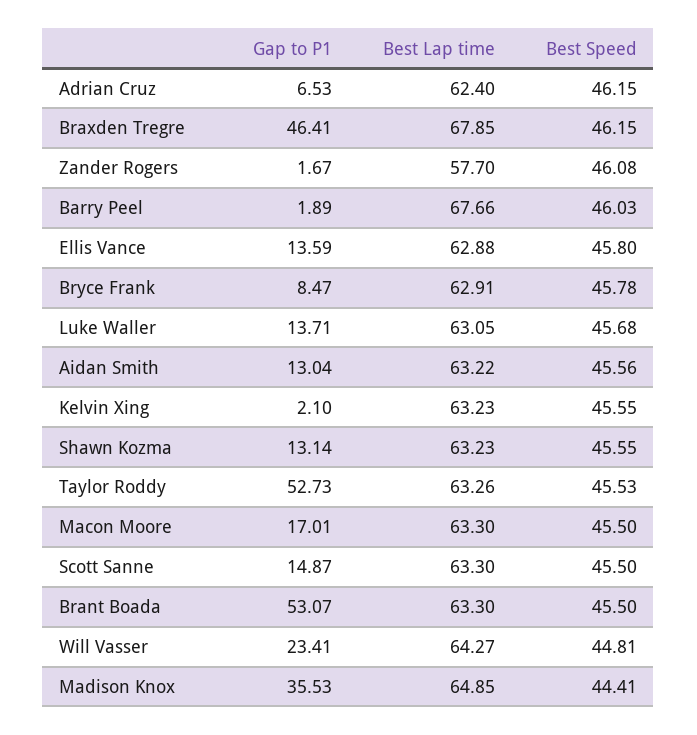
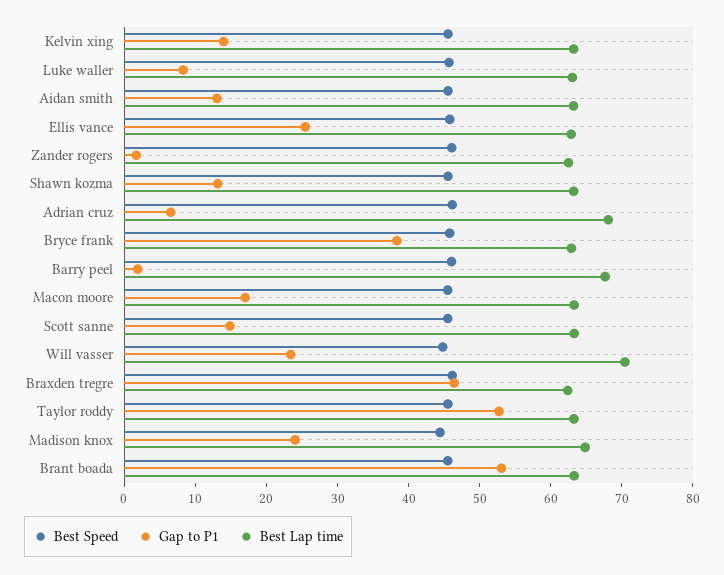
Best Lap time, Adrian Cruz: 62.4 -> 68
Best Lap time, Braxden Tregre: 67.85 -> 62
Best Lap time, Zander Rogers: 57.7 -> 62
Gap to P1, Ellis Vance: 13.59 -> 26
Gap to P1, Bryce Frank: 8.47 -> 38
Gap to P1, Luke Waller: 13.71 -> 8
Gap to P1, Kelvin Xing: 2.1 -> 14
Best Lap time, Will Vasser: 64.27 -> 70
Gap to P1, Madison Knox: 35.53 -> 24

